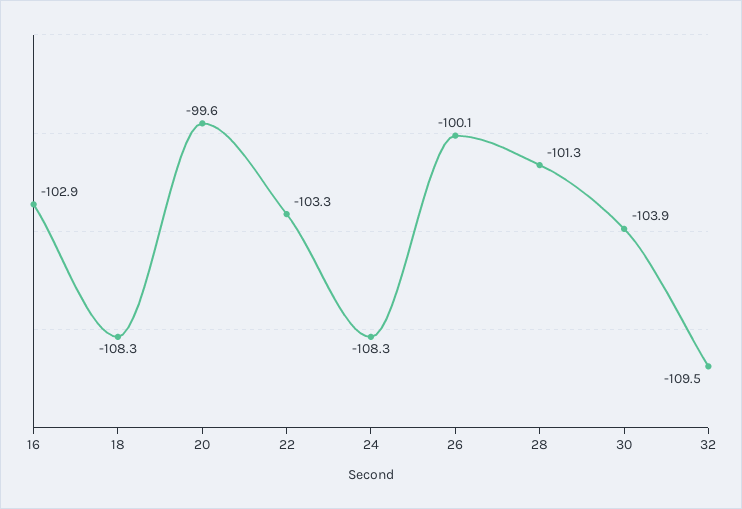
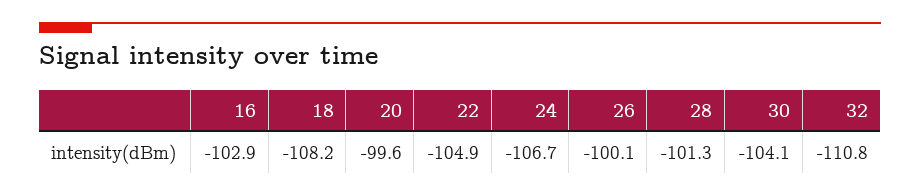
18: -108.3 -> -108.2
22: -103.3 -> -104.9
24: -108.3 -> -106.7
30: -103.9 -> -104.1
32: -109.5 -> -110.8

